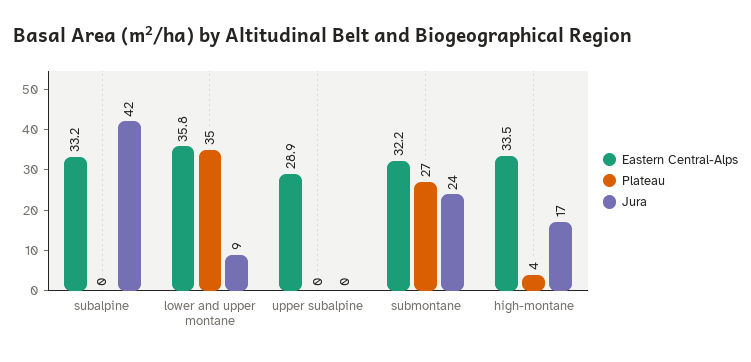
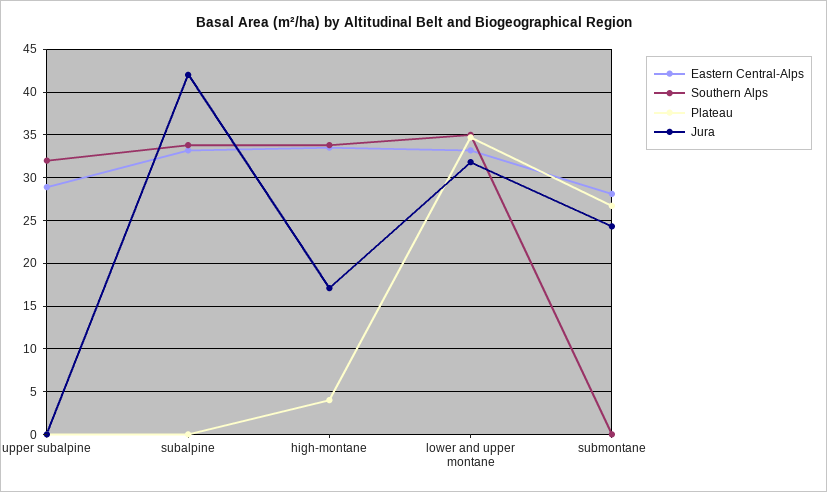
Eastern Central-Alps, lower and upper montane: 35.8 -> 33
Jura, lower and upper montane: 9 -> 32
Eastern Central-Alps, submontane: 32.2 -> 28
Southern Alps, upper subalpine: none -> 32
Southern Alps, subalpine: none -> 34
Southern Alps, high-montane: none -> 34
Southern Alps, lower and upper montane: none -> 35
Southern Alps, submontane: none -> 0

